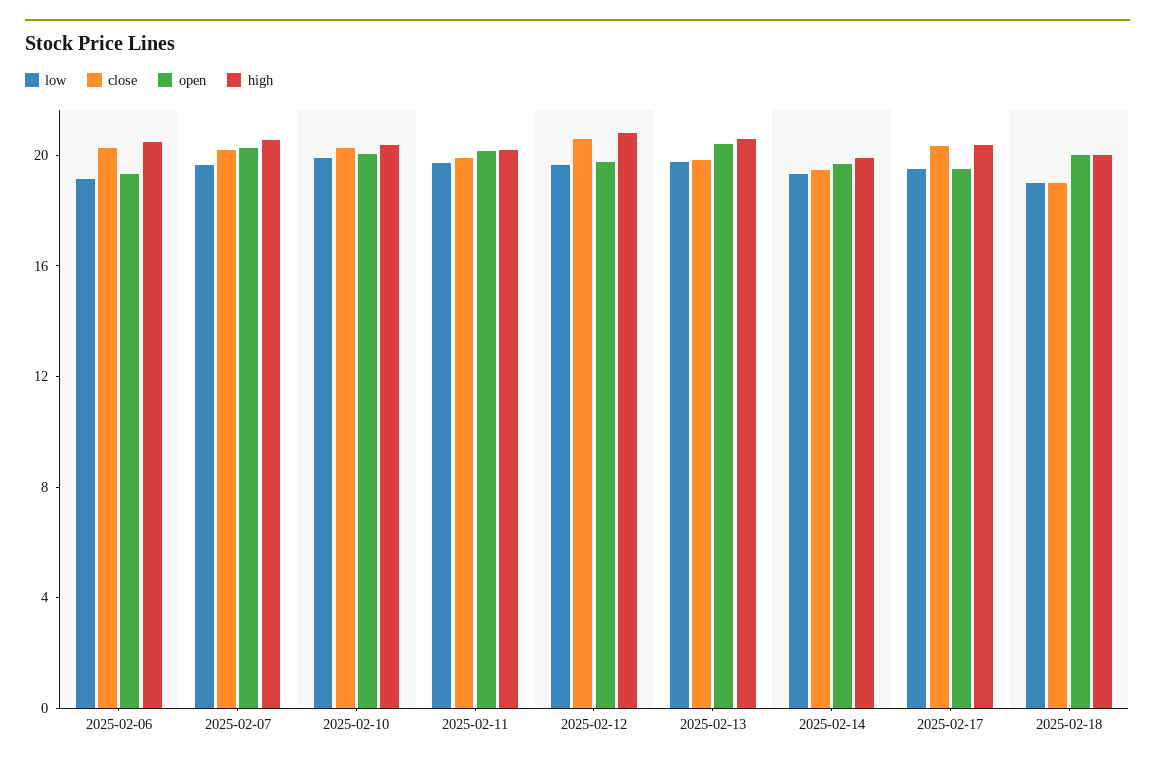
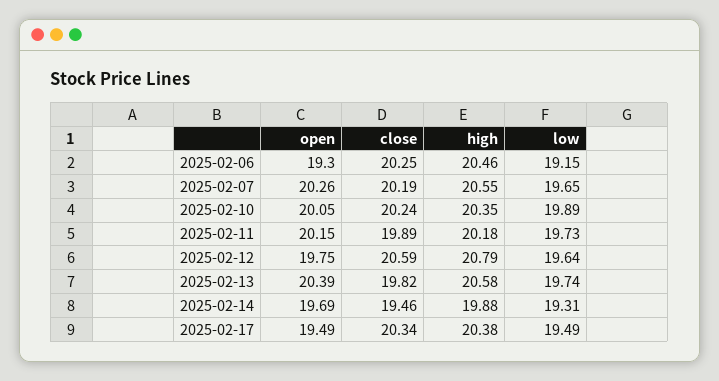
low, 2025-02-18: 19 -> none
close, 2025-02-18: 19 -> none
open, 2025-02-18: 20 -> none
high, 2025-02-18: 20 -> none

